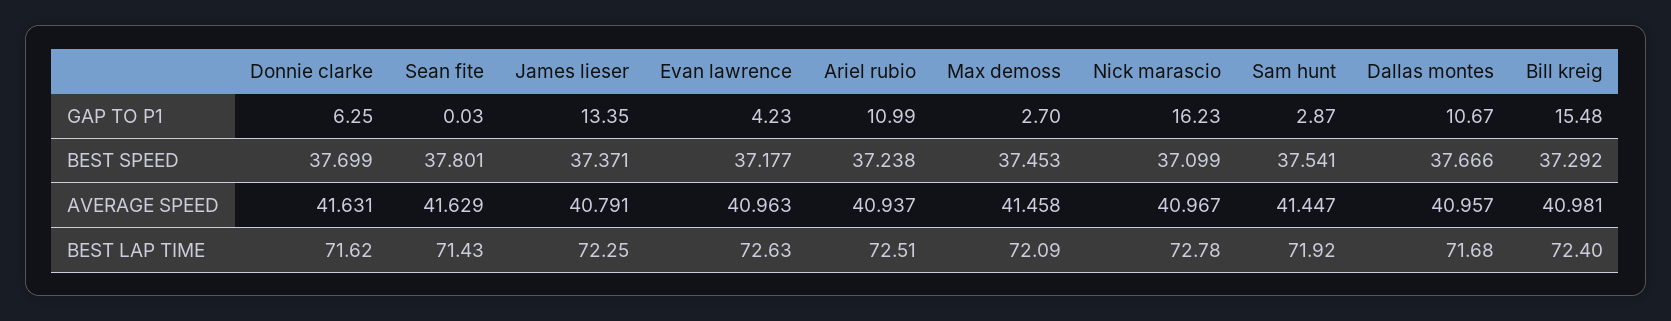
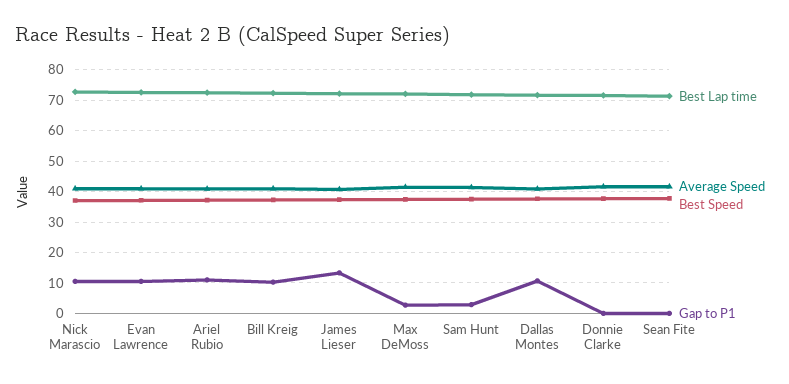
GAP TO P1, Donnie clarke: 6.25 -> 0
GAP TO P1, Evan lawrence: 4.23 -> 10
GAP TO P1, Nick marascio: 16.23 -> 10
GAP TO P1, Bill kreig: 15.48 -> 10

